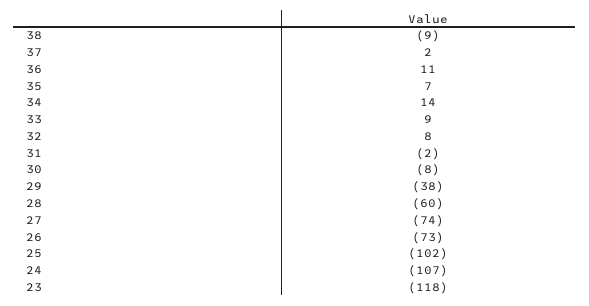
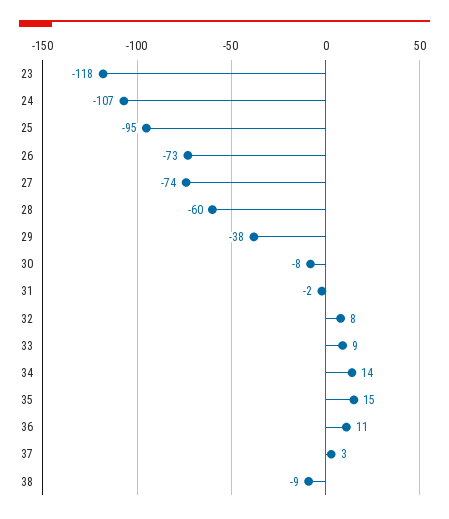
37: 2 -> 3
35: 7 -> 15
25: -102 -> -95

